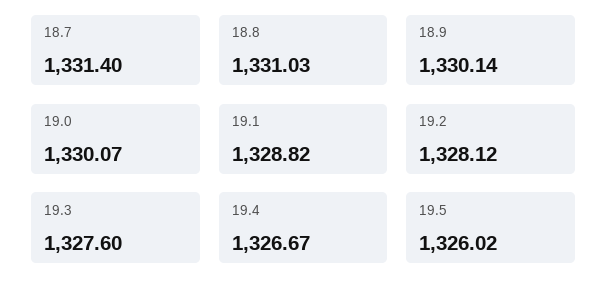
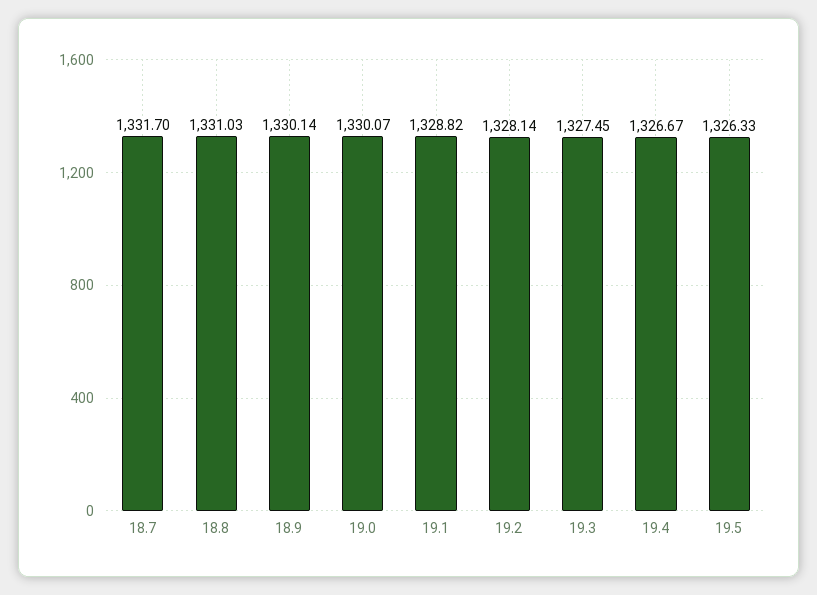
18.7: 1331.4 -> 1331.7
19.2: 1328.12 -> 1328.14
19.3: 1327.6 -> 1327.45
19.5: 1326.02 -> 1326.33

